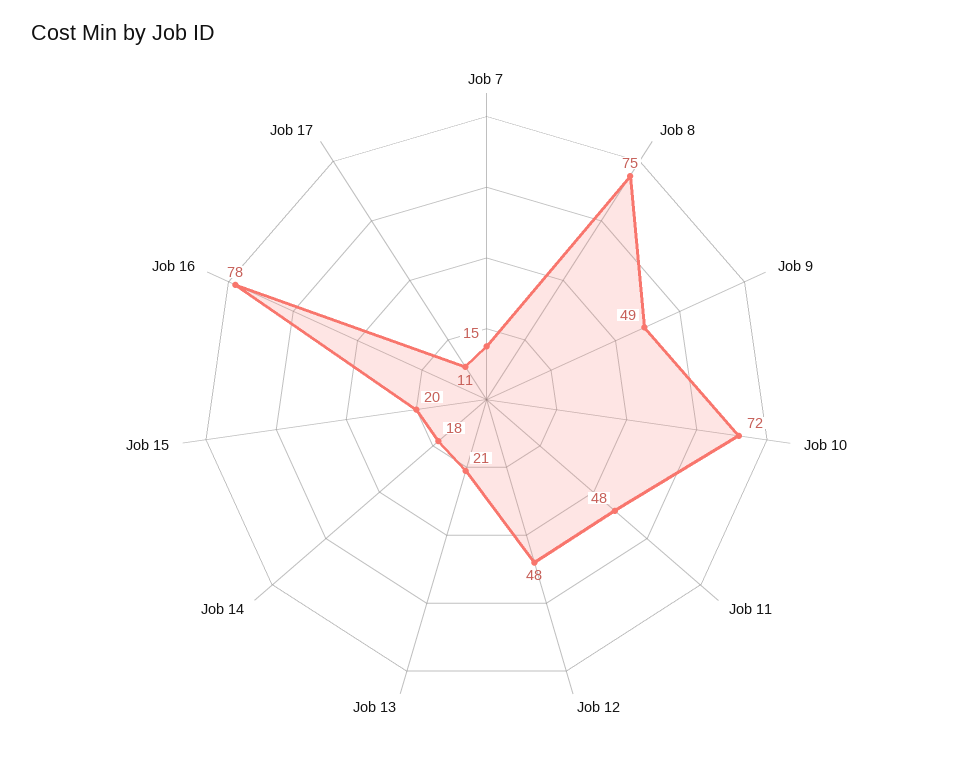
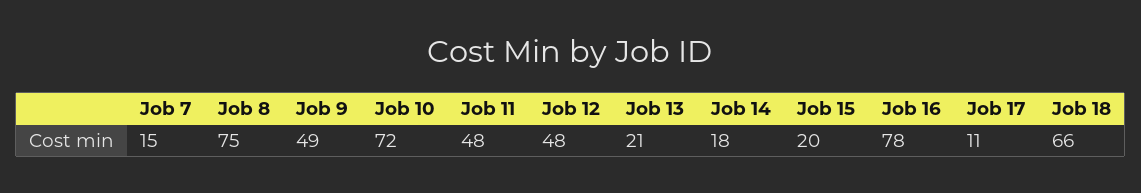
Job 18: none -> 66

